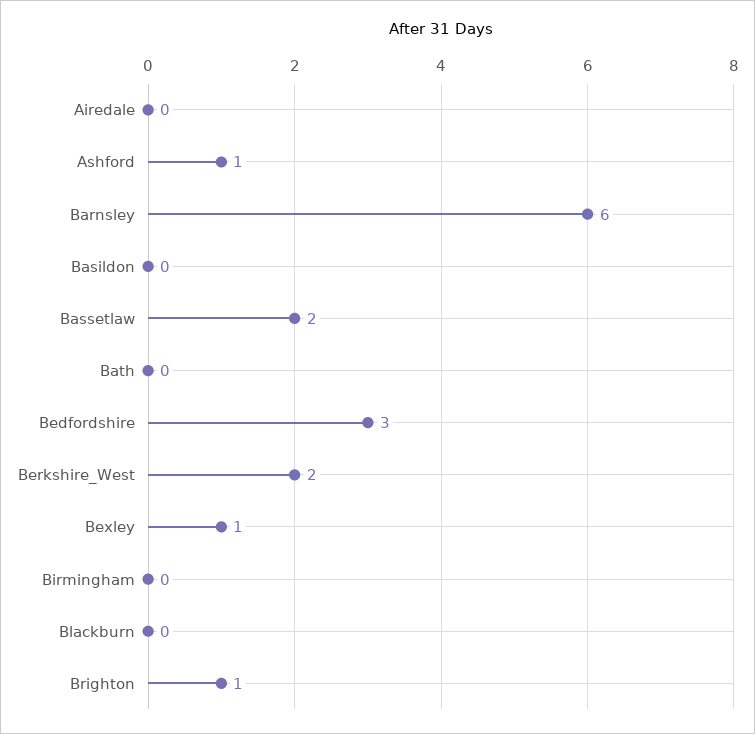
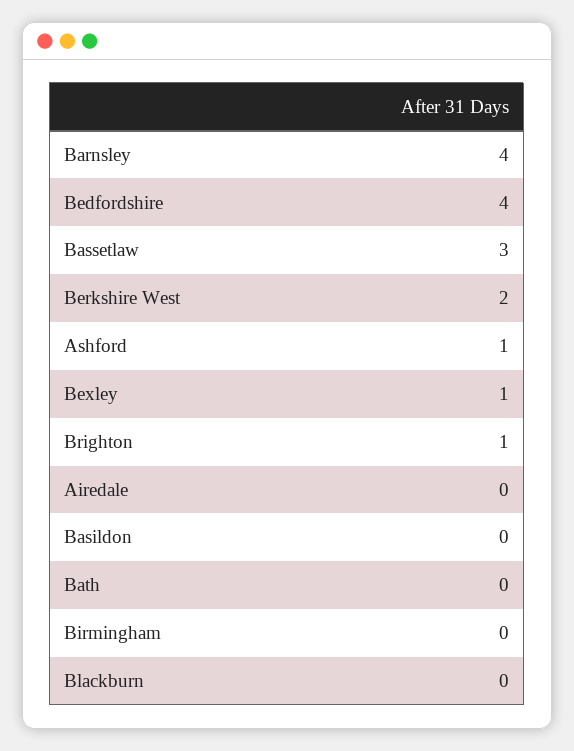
Barnsley: 6 -> 4
Bassetlaw: 2 -> 3
Bedfordshire: 3 -> 4

